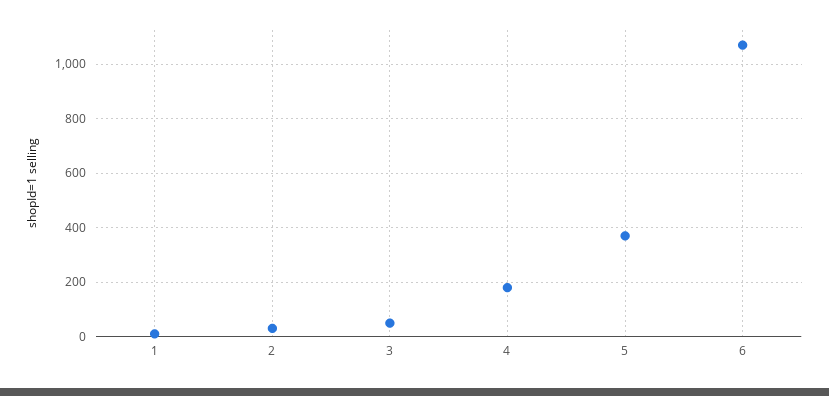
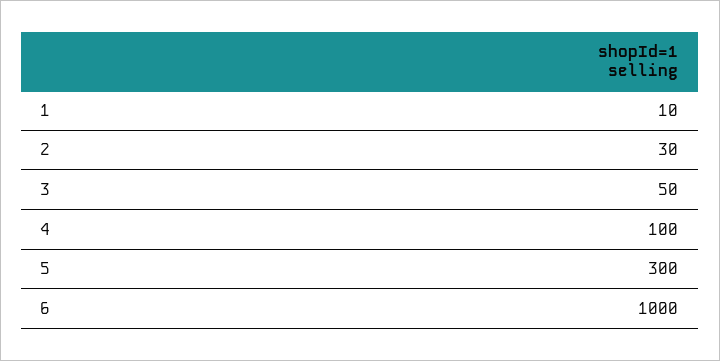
4: 175 -> 100
5: 375 -> 300
6: 1075 -> 1000

